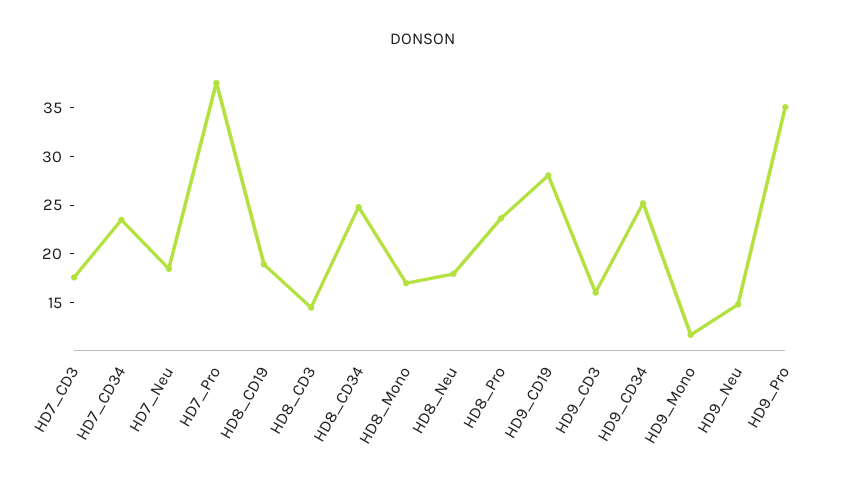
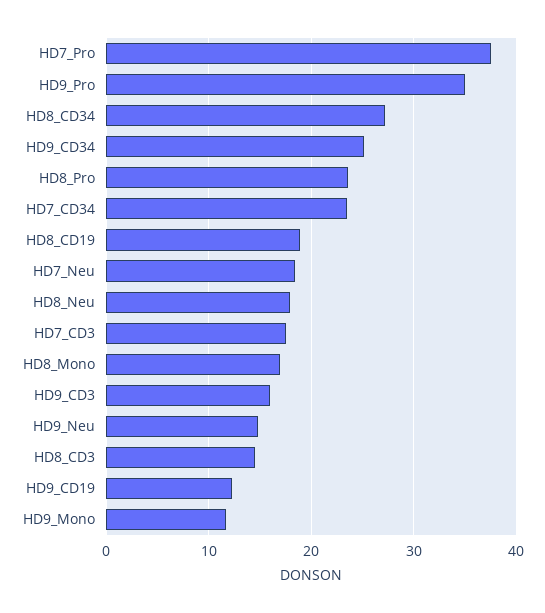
HD8_CD34: 25 -> 27
HD9_CD19: 28 -> 12

